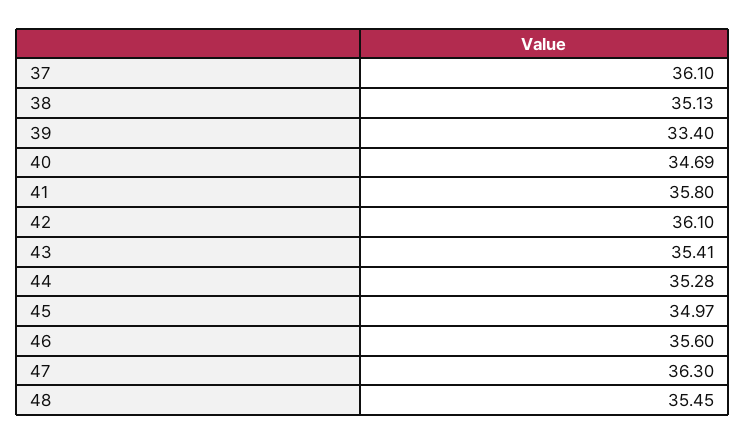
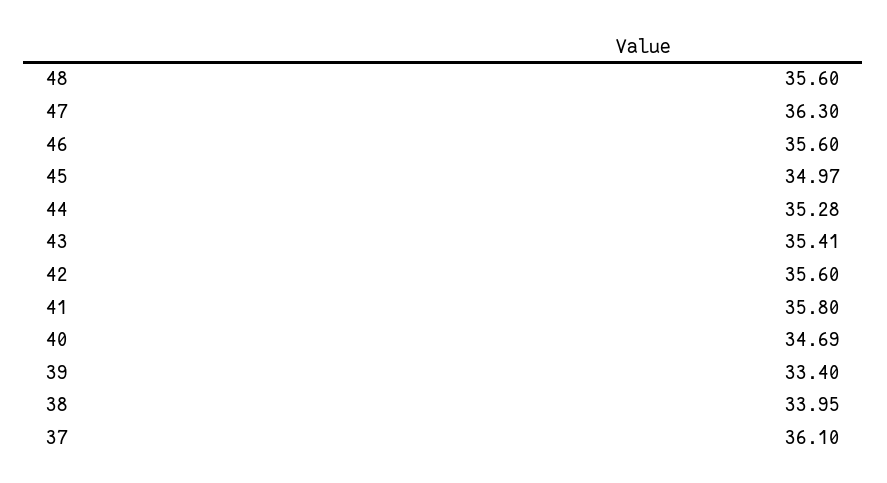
38: 35.13 -> 33.95
42: 36.1 -> 35.6
48: 35.45 -> 35.6

